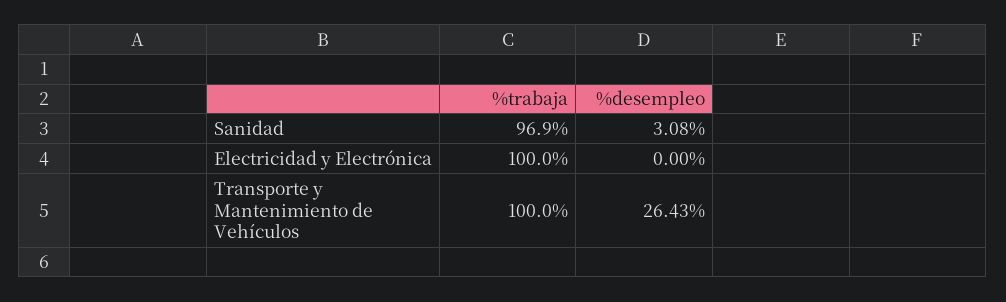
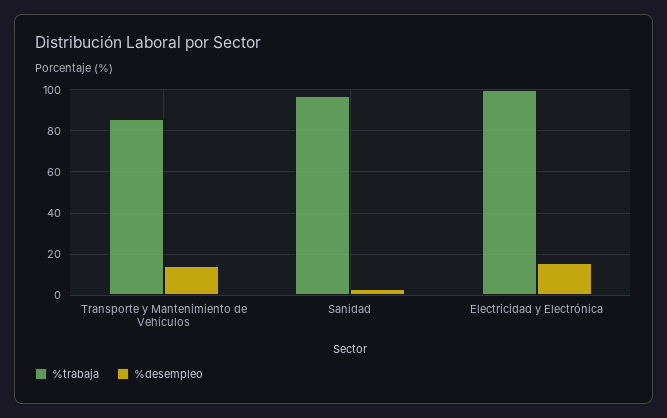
%desempleo, Electricidad y Electrónica: 0 -> 15
%trabaja, Transporte y Mantenimiento de Vehículos: 100 -> 85
%desempleo, Transporte y Mantenimiento de Vehículos: 26.43 -> 15

